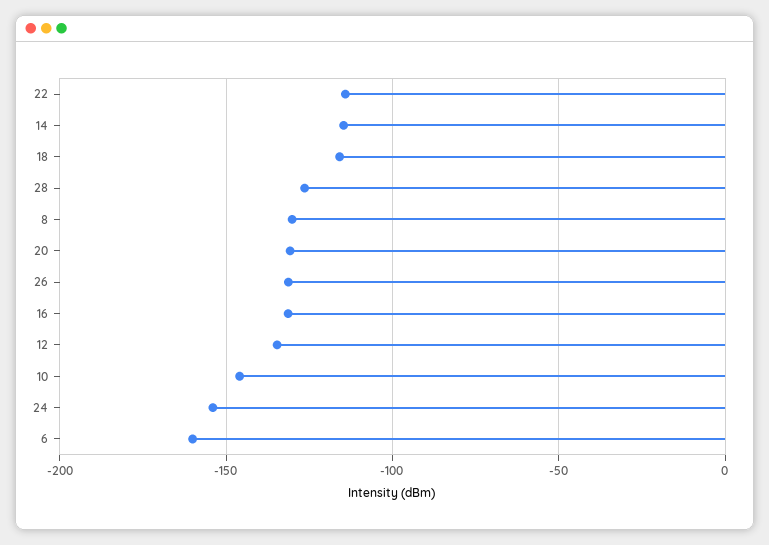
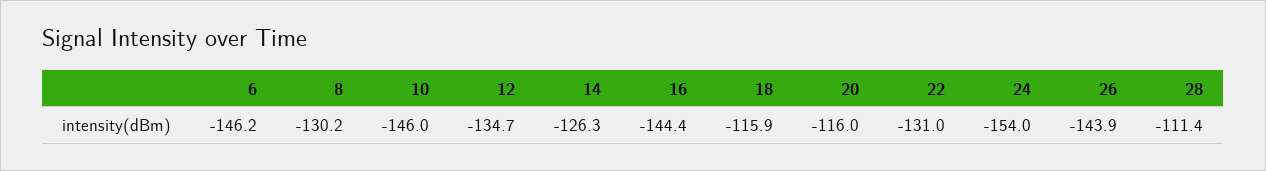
22: -115 -> -131
14: -115 -> -126.3
28: -125 -> -111.4
20: -130 -> -116
26: -130 -> -143.9
16: -130 -> -144.4
6: -160 -> -146.2

